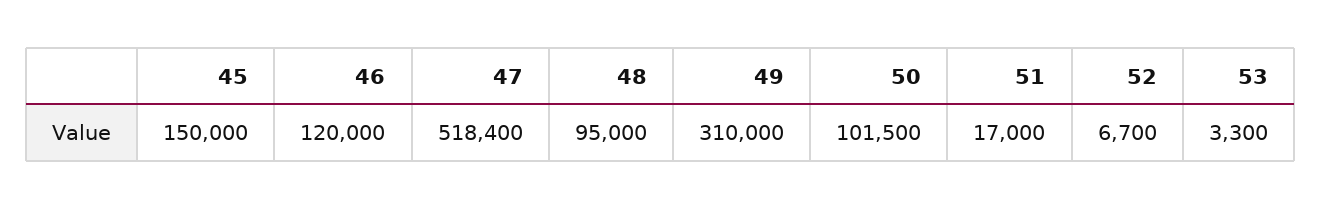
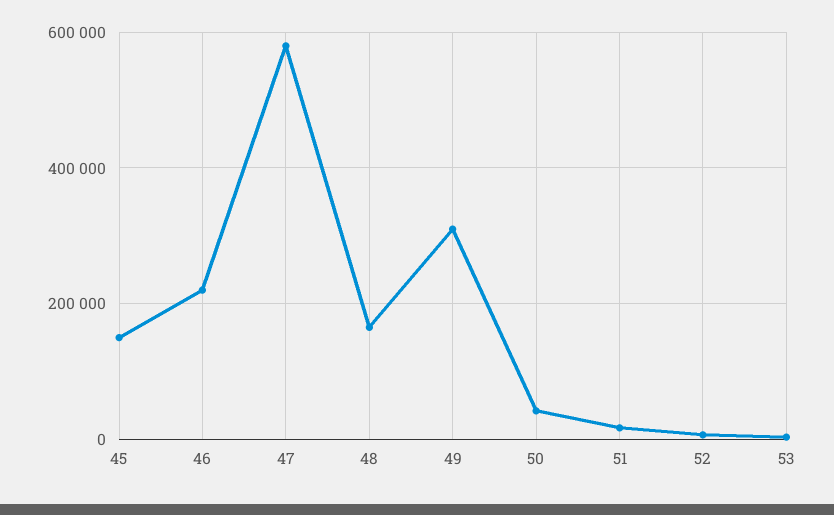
46: 120000 -> 220000
47: 518400 -> 580000
48: 95000 -> 160000
50: 101500 -> 40000

